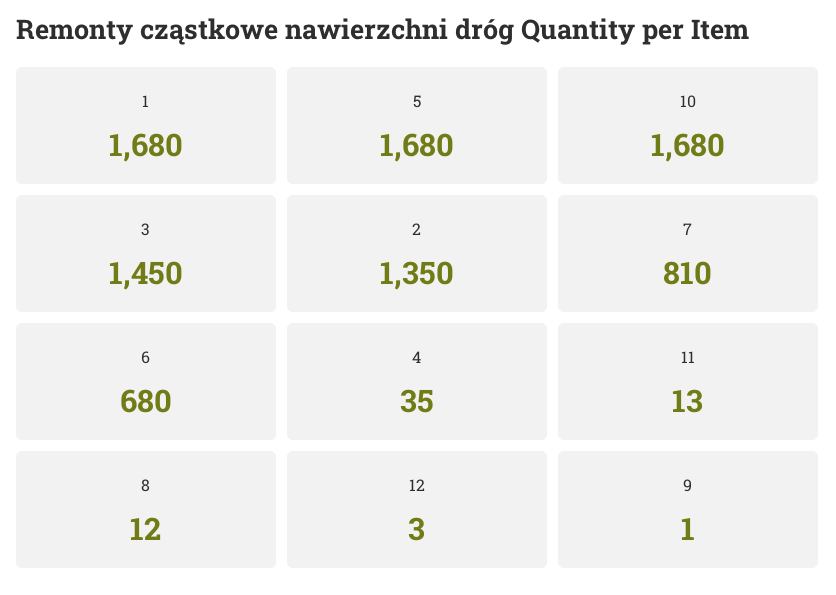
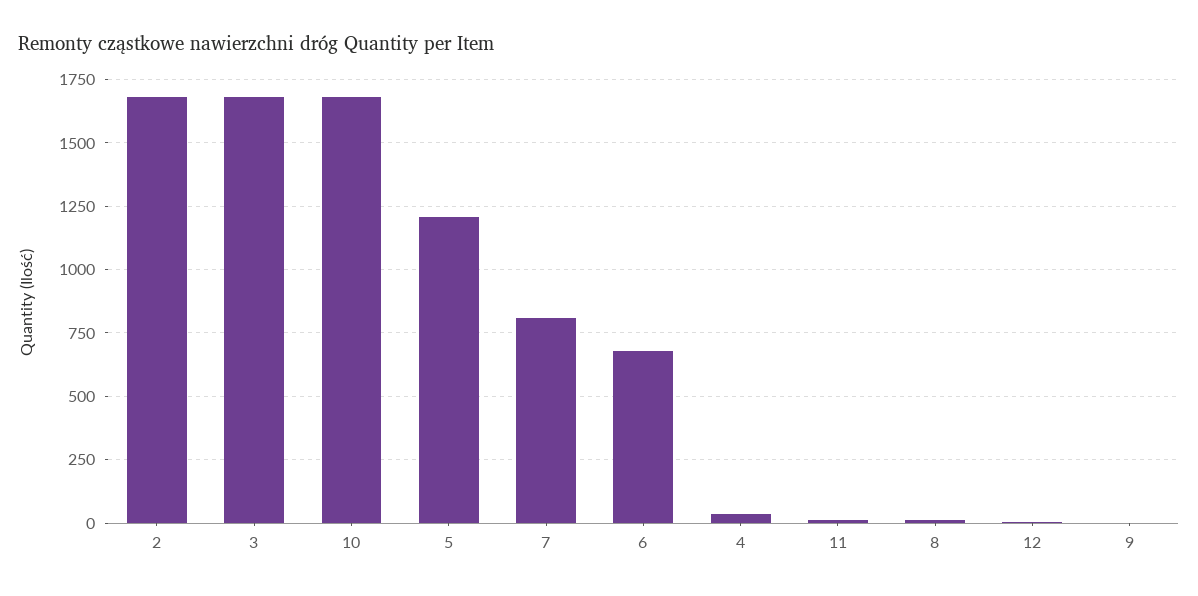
1: 1680 -> none
5: 1680 -> 1200
3: 1450 -> 1675
2: 1350 -> 1675

